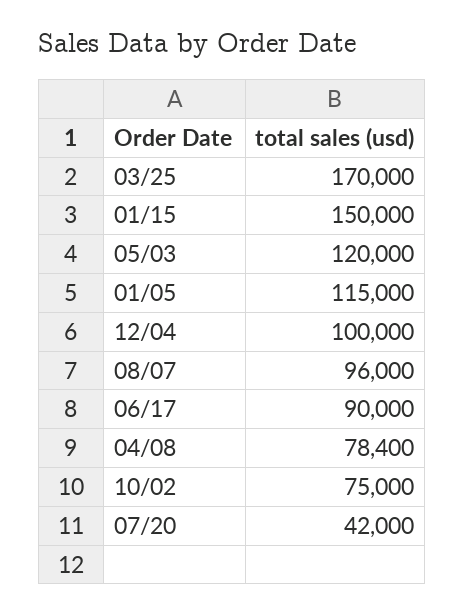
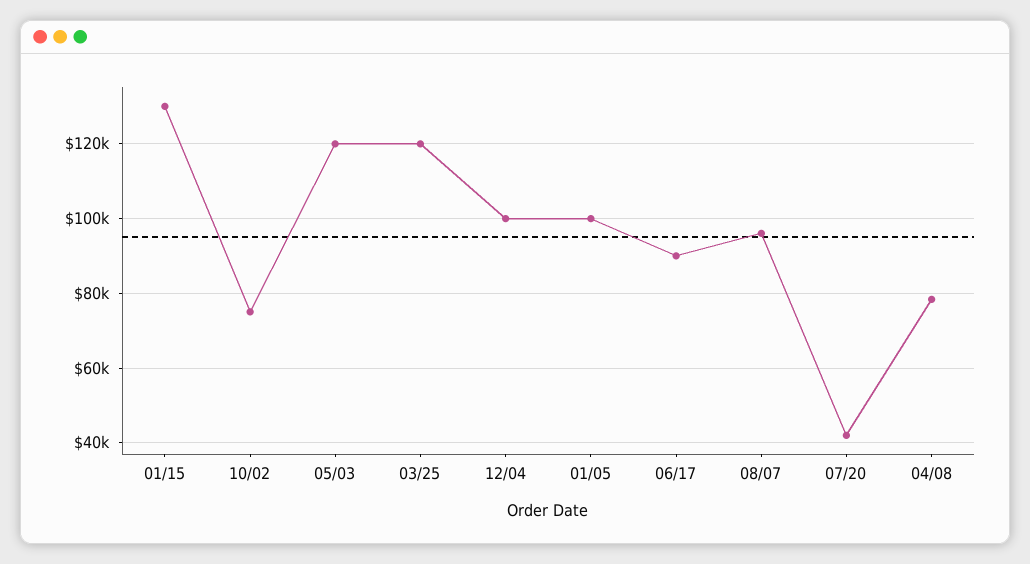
03/25: 170000 -> 120000
01/15: 150000 -> 130000
01/05: 115000 -> 100000

